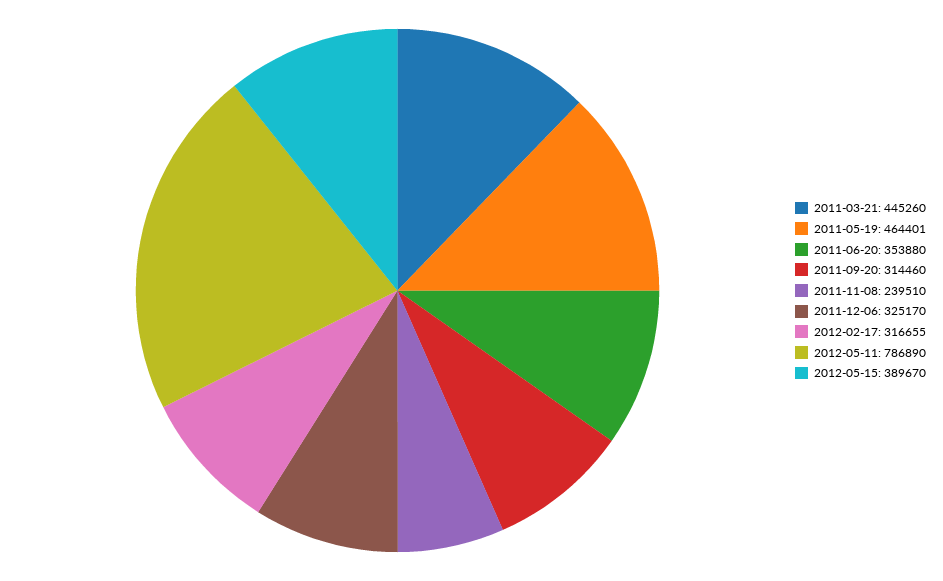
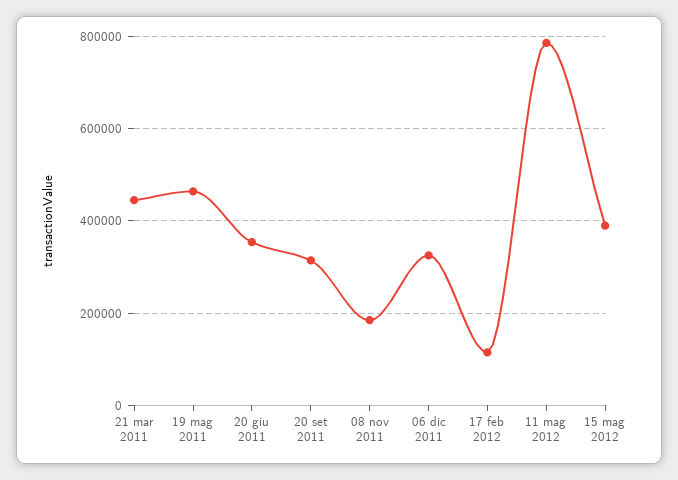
2011-11-08: 239510 -> 180000
2012-02-17: 316655 -> 120000

